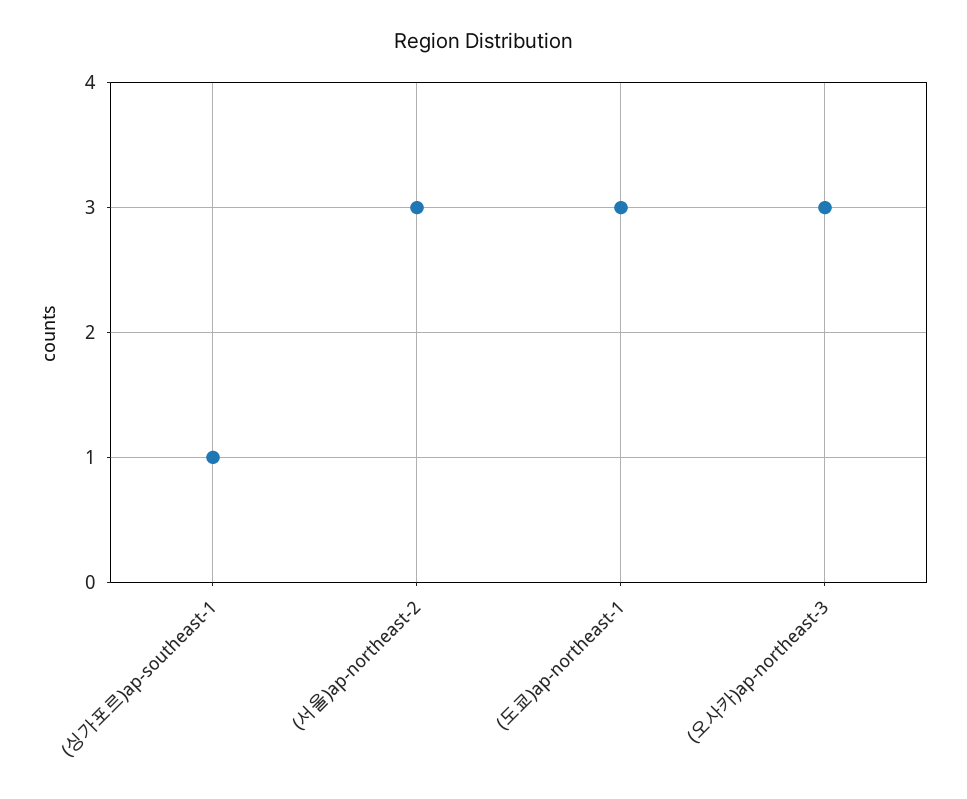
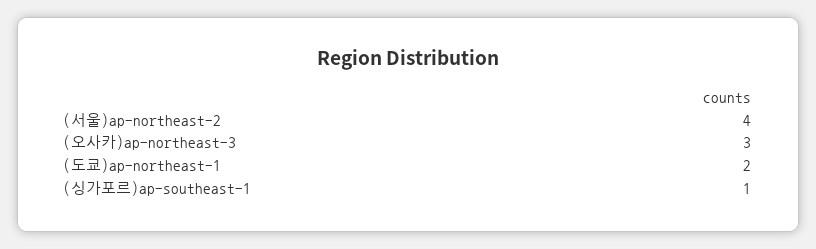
(서울)ap-northeast-2: 3 -> 4
(도쿄)ap-northeast-1: 3 -> 2

